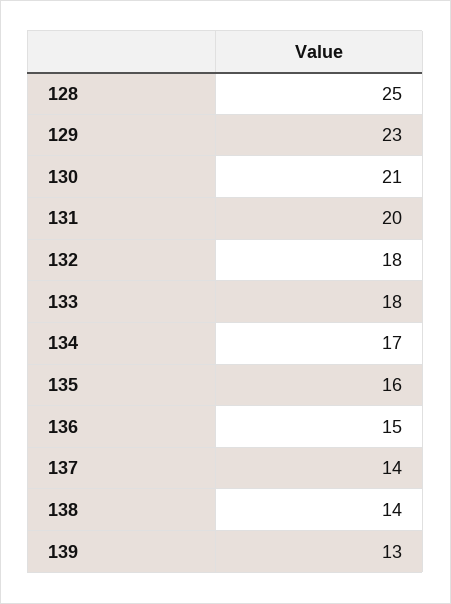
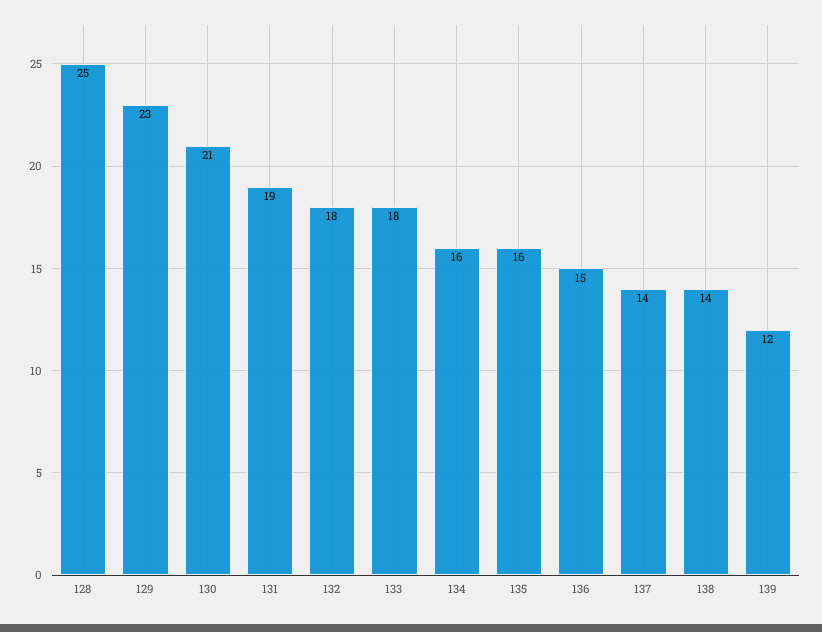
131: 20 -> 19
134: 17 -> 16
139: 13 -> 12

